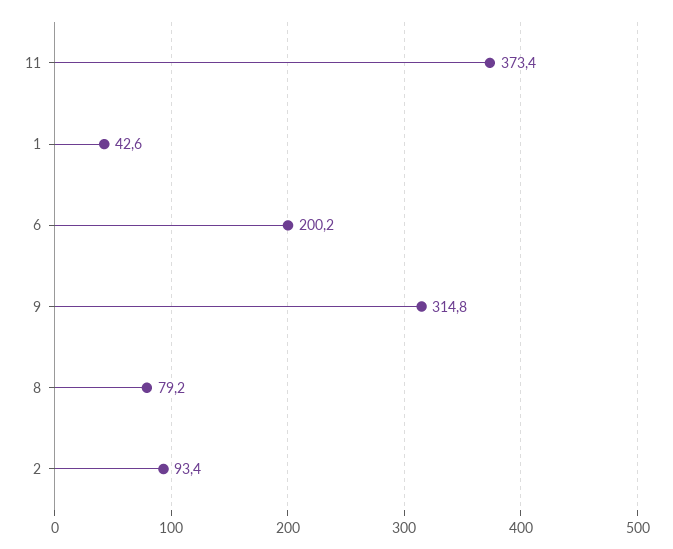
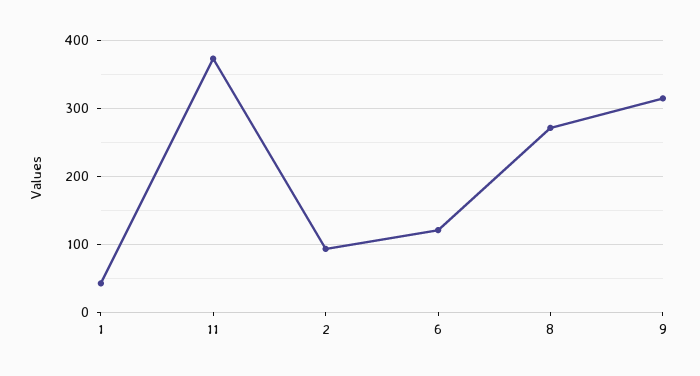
6: 200.2 -> 120
8: 79.2 -> 270

